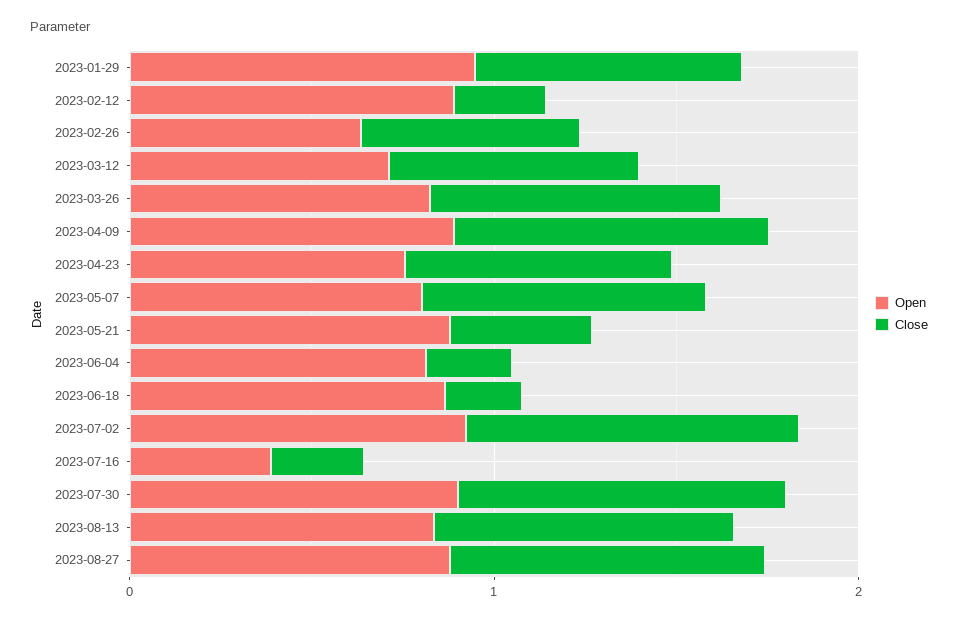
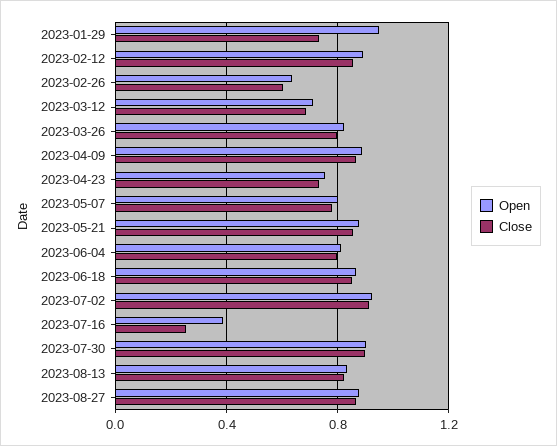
Close, 2023-02-12: 0.2 -> 0.85
Close, 2023-05-21: 0.4 -> 0.85
Close, 2023-06-04: 0.2 -> 0.8
Close, 2023-06-18: 0.2 -> 0.85

